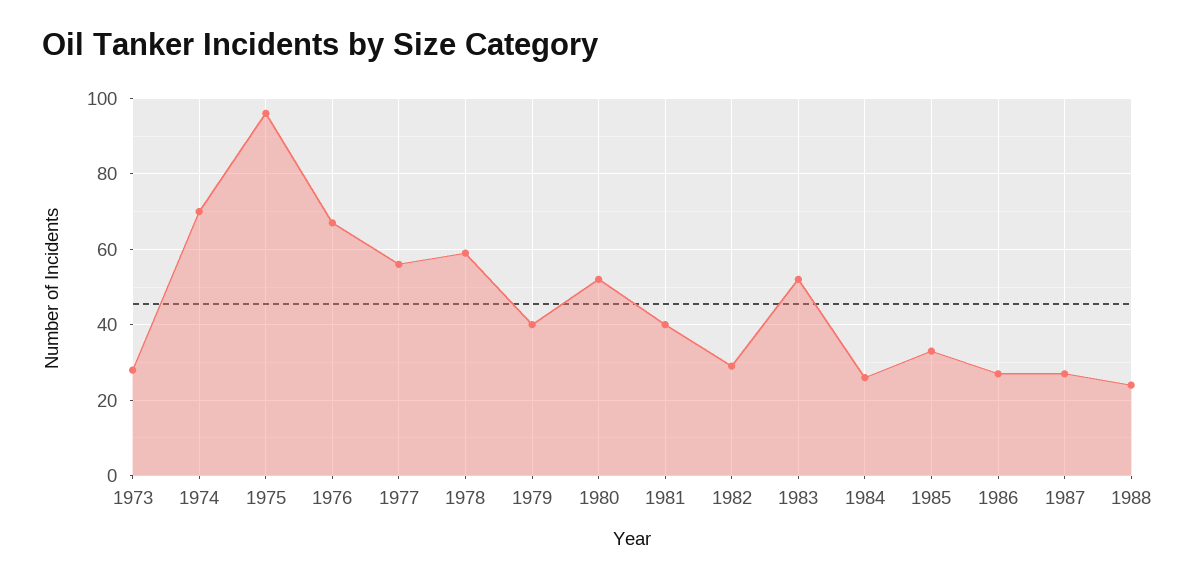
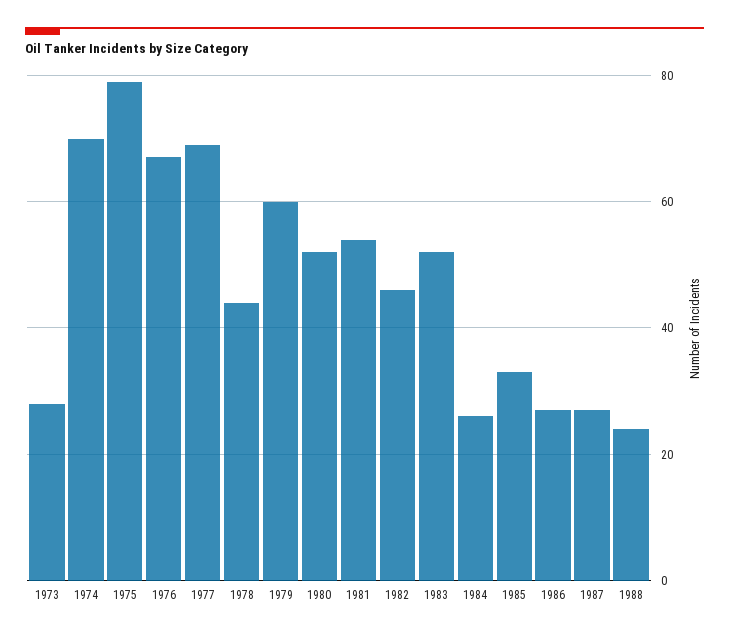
1975: 95 -> 80
1977: 55 -> 70
1978: 60 -> 45
1979: 40 -> 60
1981: 40 -> 55
1982: 30 -> 45

